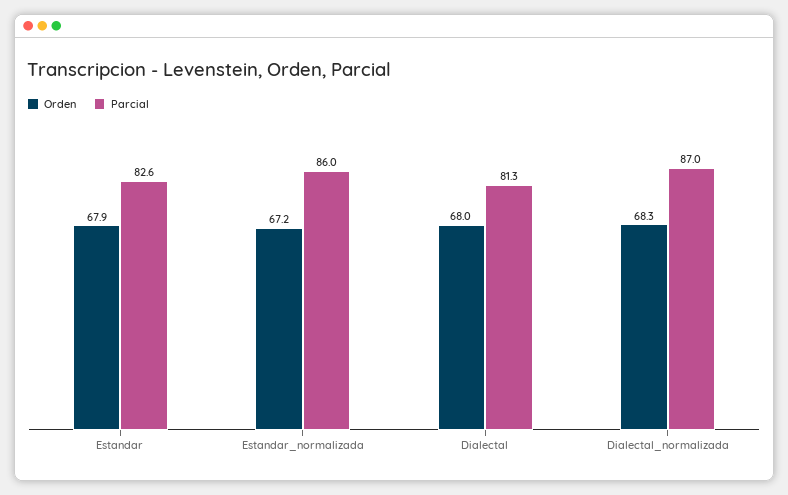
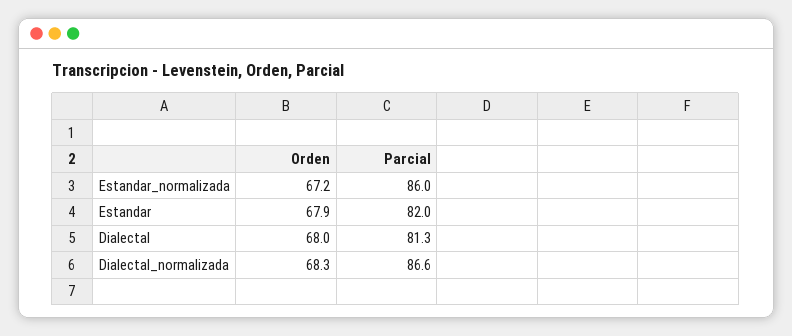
Parcial, Estandar: 82.6 -> 82
Parcial, Dialectal_normalizada: 87 -> 86.6

